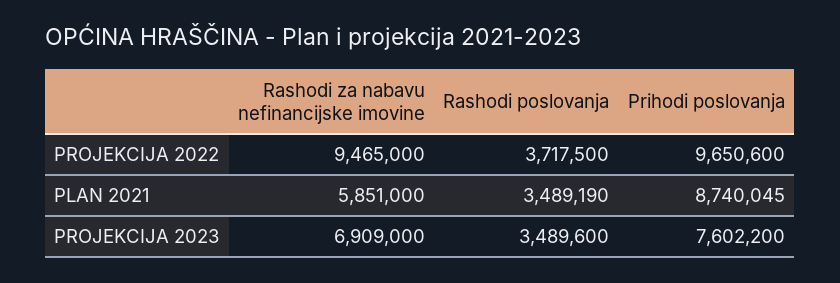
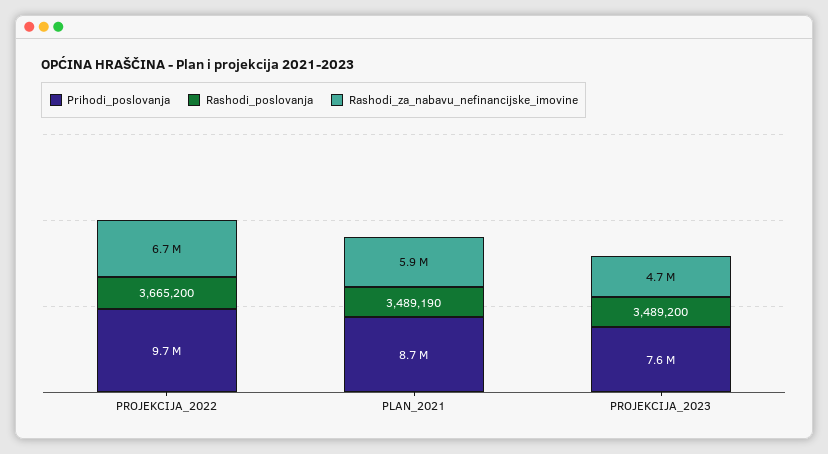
Rashodi za nabavu nefinancijske imovine, PROJEKCIJA 2022: 9465000 -> 6700000
Rashodi poslovanja, PROJEKCIJA 2022: 3717500 -> 3665200
Rashodi za nabavu nefinancijske imovine, PROJEKCIJA 2023: 6909000 -> 4700000
Rashodi poslovanja, PROJEKCIJA 2023: 3489600 -> 3489200

